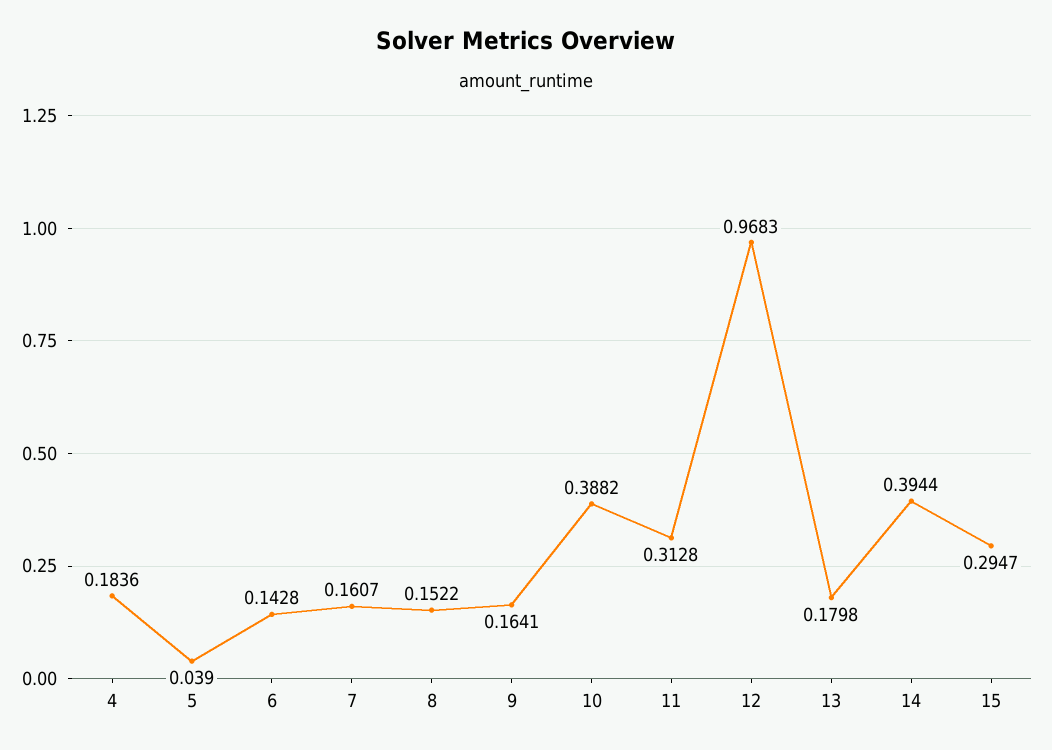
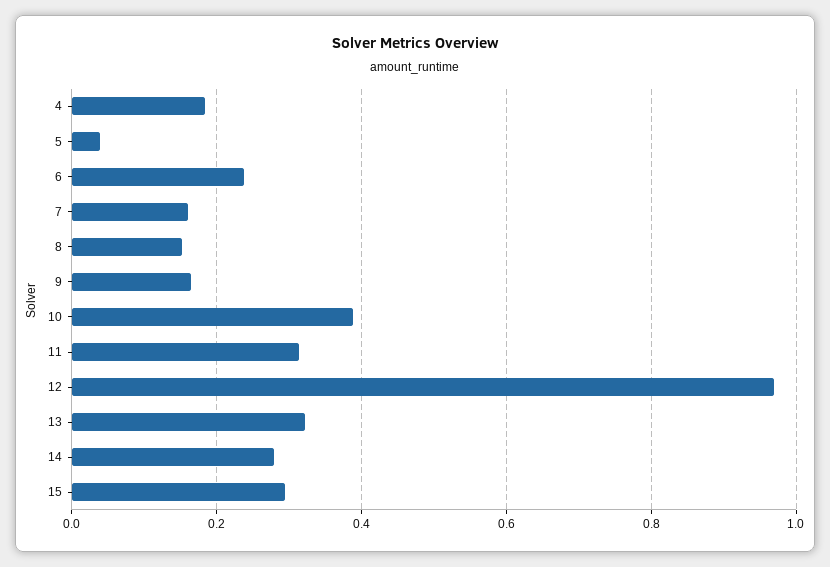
6: 0.1428 -> 0.24
13: 0.1798 -> 0.32
14: 0.3944 -> 0.28

